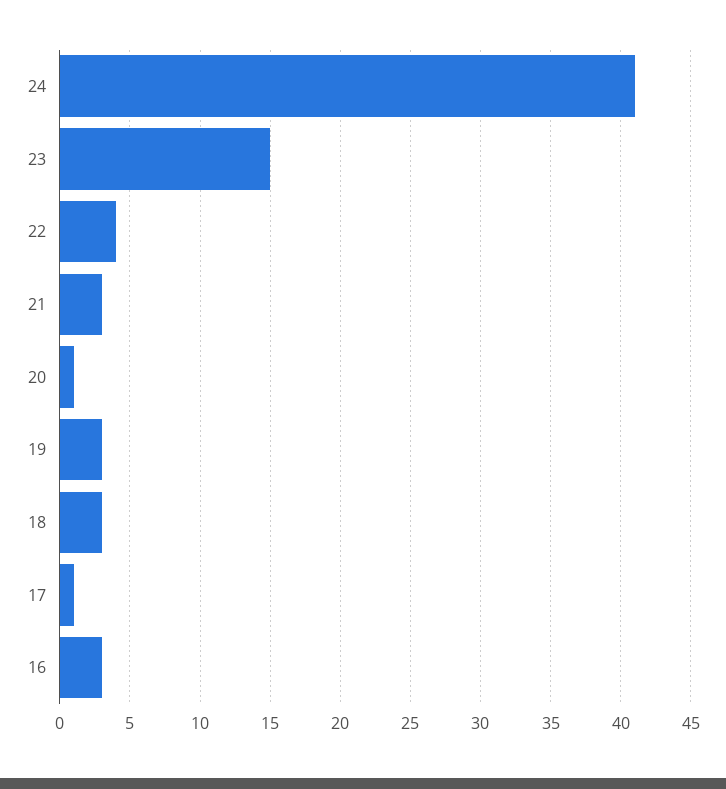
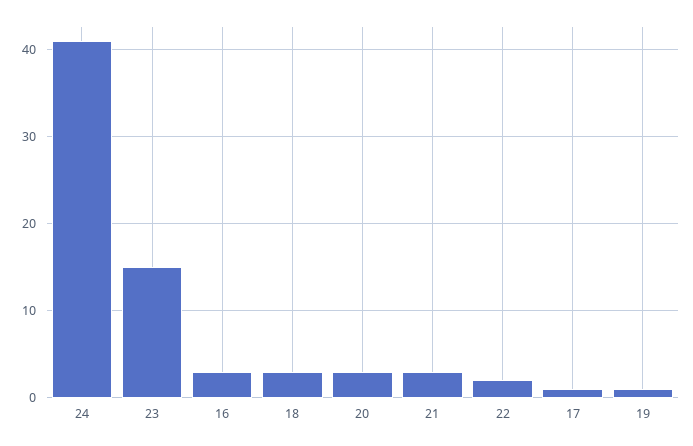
22: 4 -> 2
20: 1 -> 3
19: 3 -> 1

